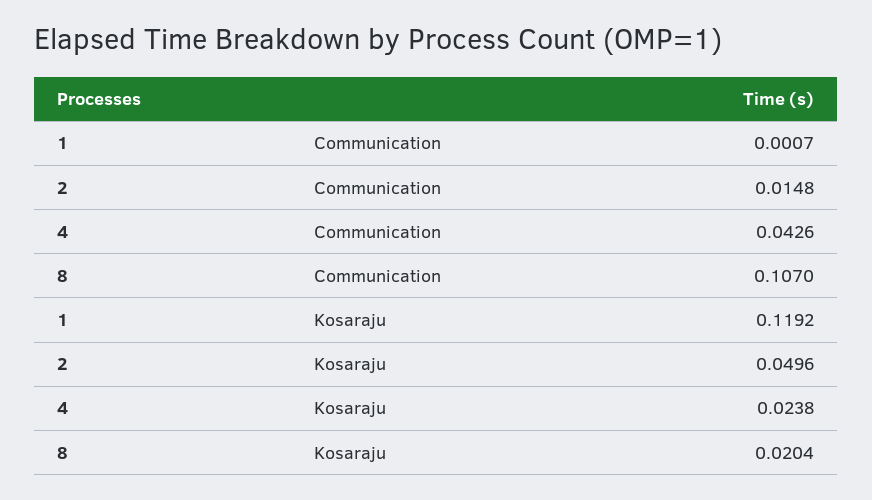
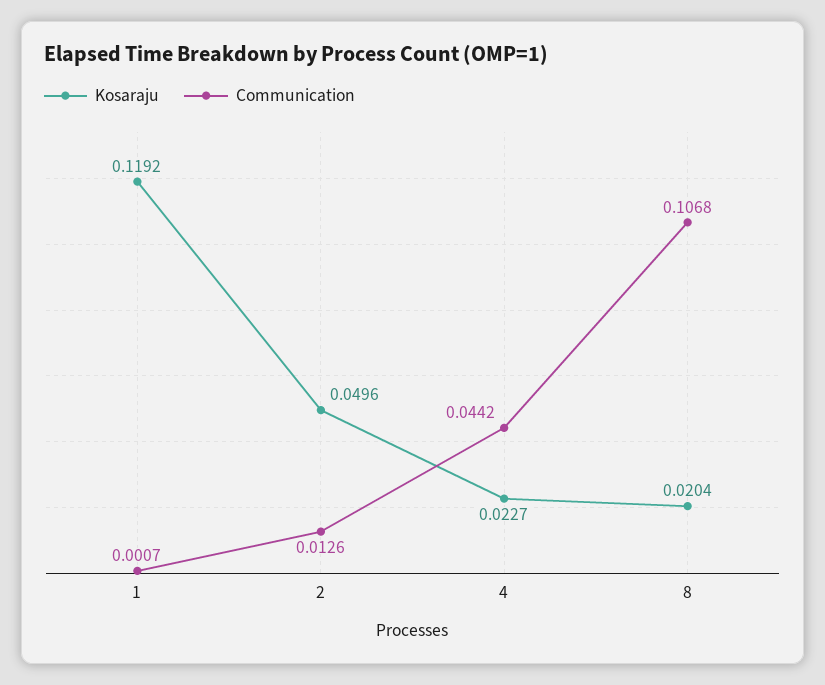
Communication, 2: 0.0148 -> 0.0126
Communication, 4: 0.0426 -> 0.0442
Communication, 8: 0.107 -> 0.1068
Kosaraju, 4: 0.0238 -> 0.0227

